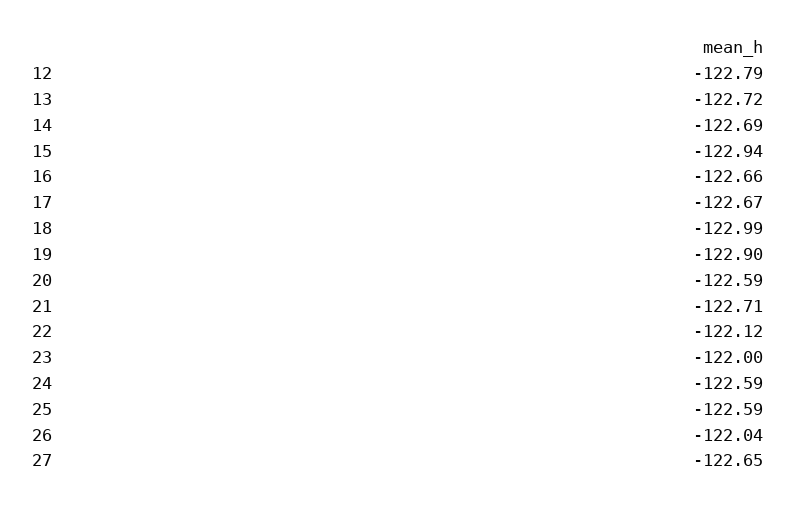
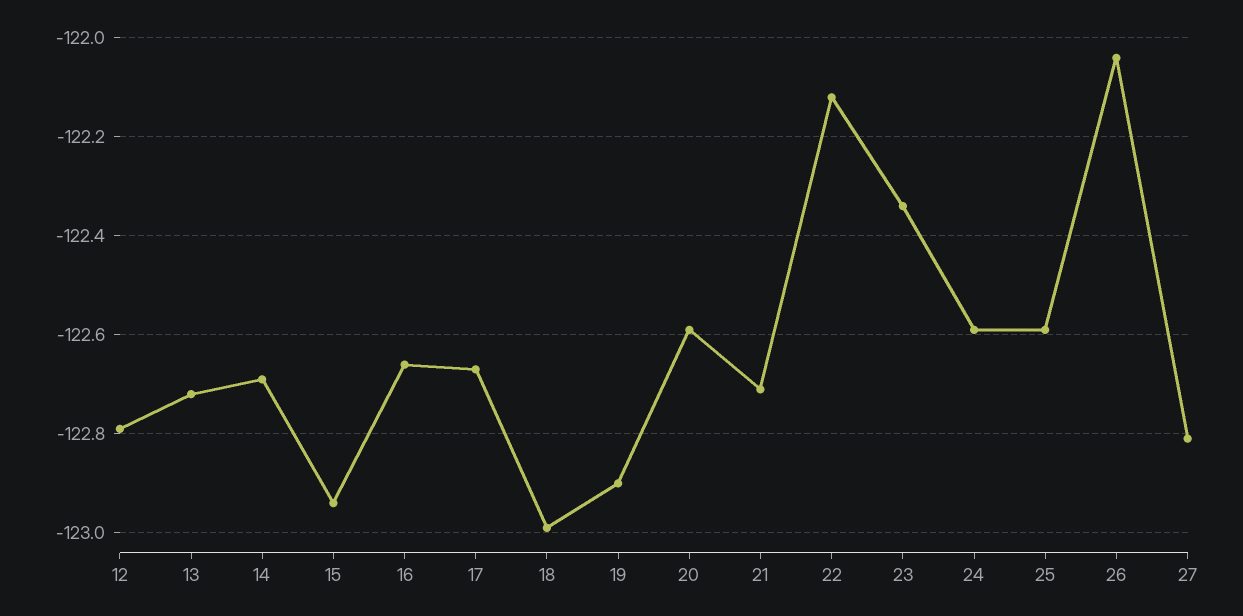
23: -122 -> -122.35
27: -122.65 -> -122.8

